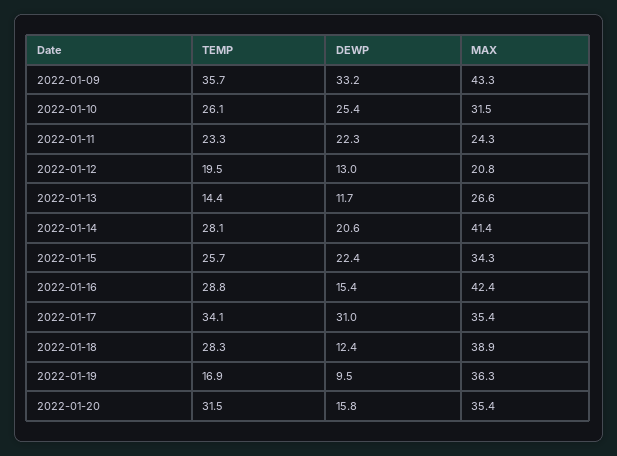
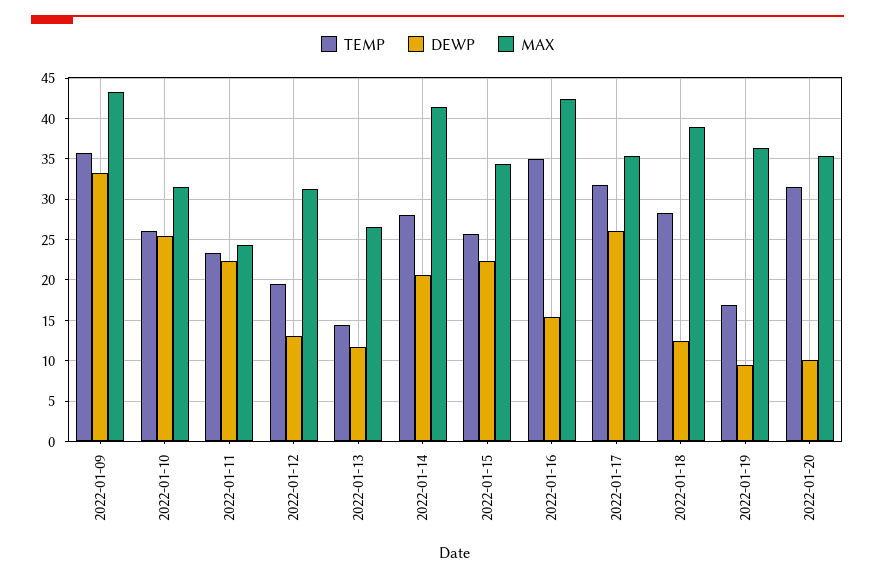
MAX, 2022-01-12: 20.8 -> 31
TEMP, 2022-01-16: 28.8 -> 35
TEMP, 2022-01-17: 34.1 -> 32
DEWP, 2022-01-17: 31 -> 26
DEWP, 2022-01-20: 15.8 -> 10

